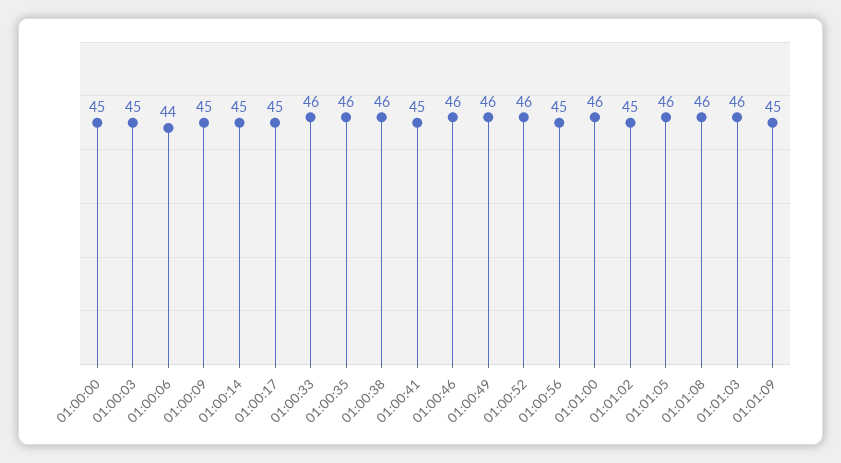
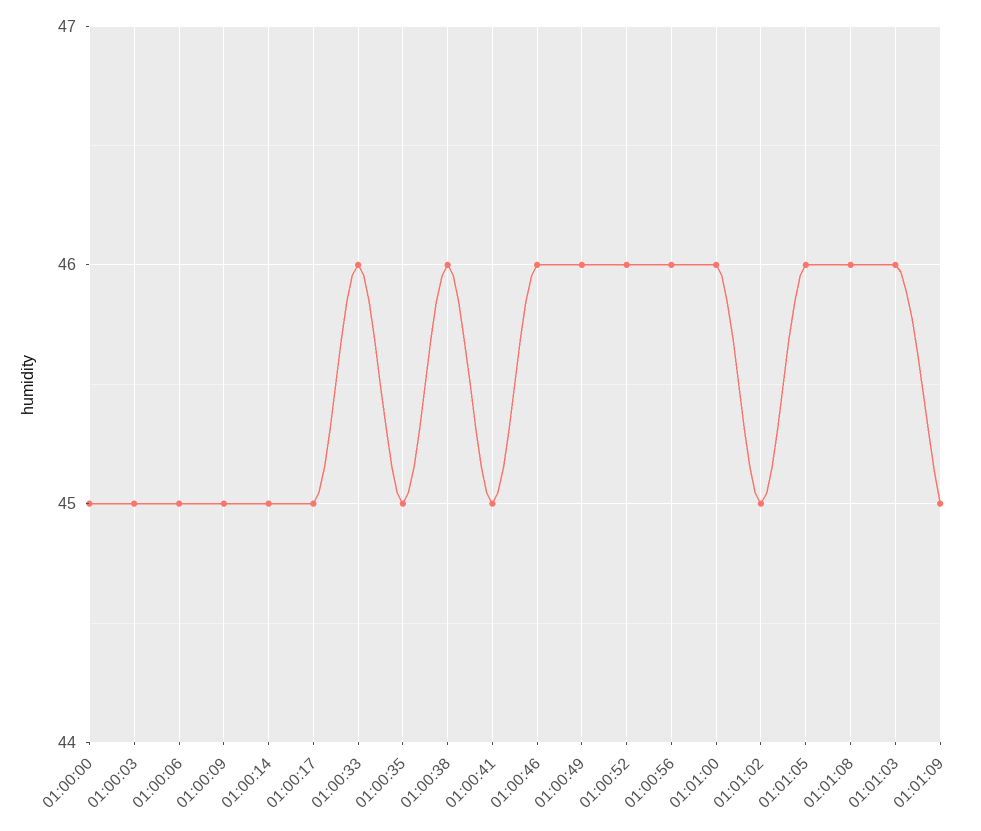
01:00:06: 44 -> 45
01:00:35: 46 -> 45
01:00:56: 45 -> 46

